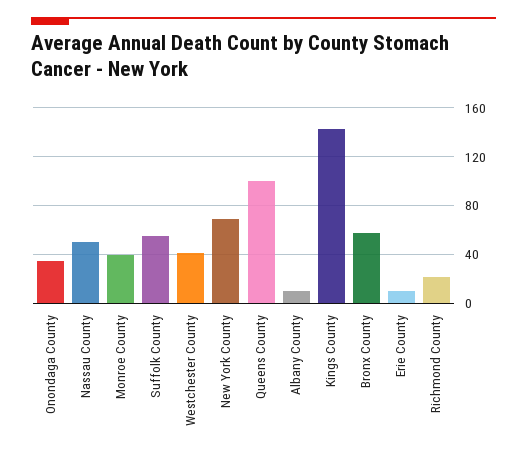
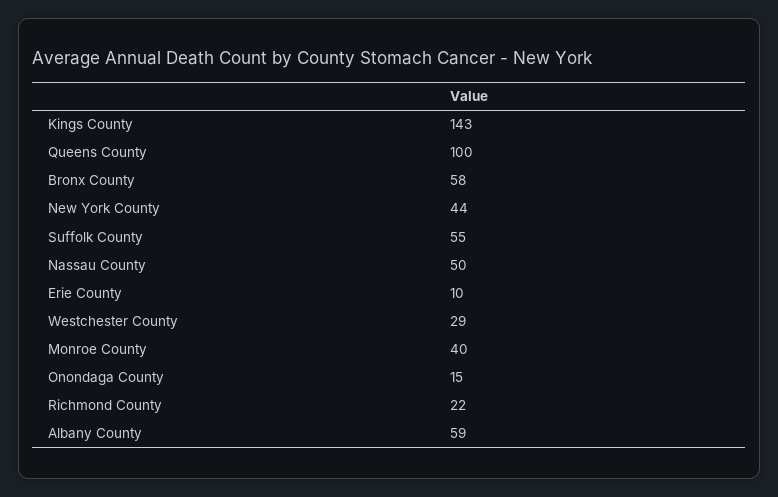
Onondaga County: 35 -> 15
Westchester County: 40 -> 29
New York County: 70 -> 44
Albany County: 10 -> 59

